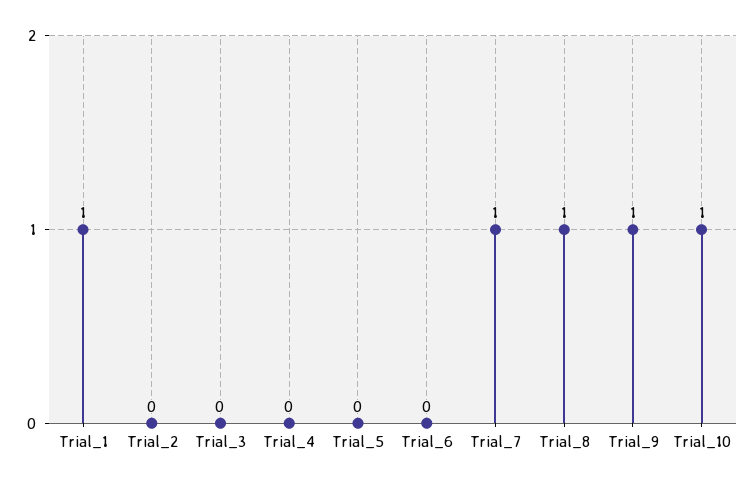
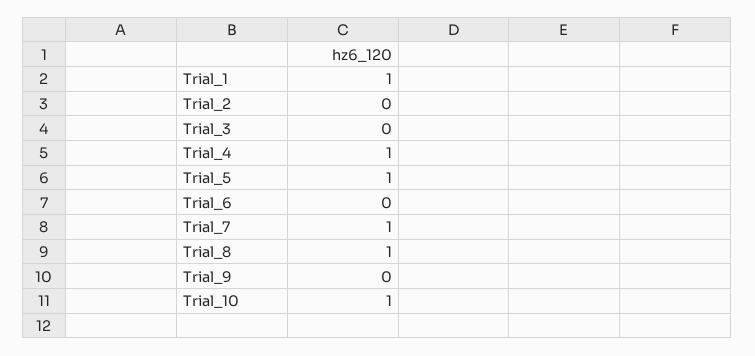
Trial_4: 0 -> 1
Trial_5: 0 -> 1
Trial_9: 1 -> 0

